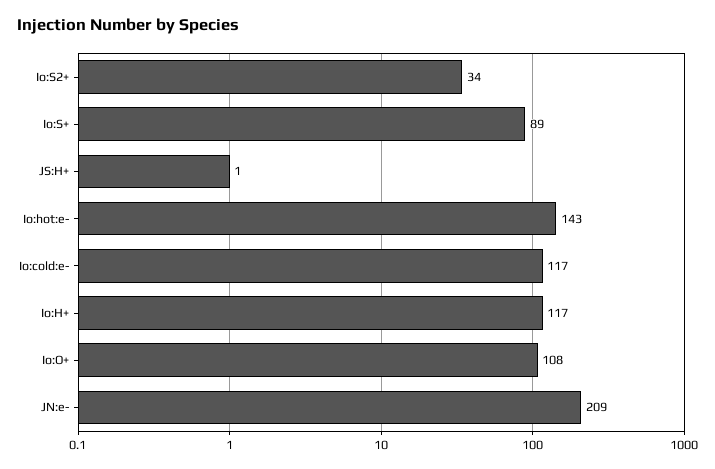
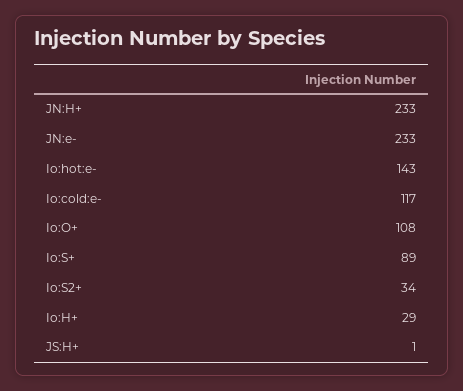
Io:H+: 117 -> 29
JN:e-: 209 -> 233
JN:H+: none -> 233

